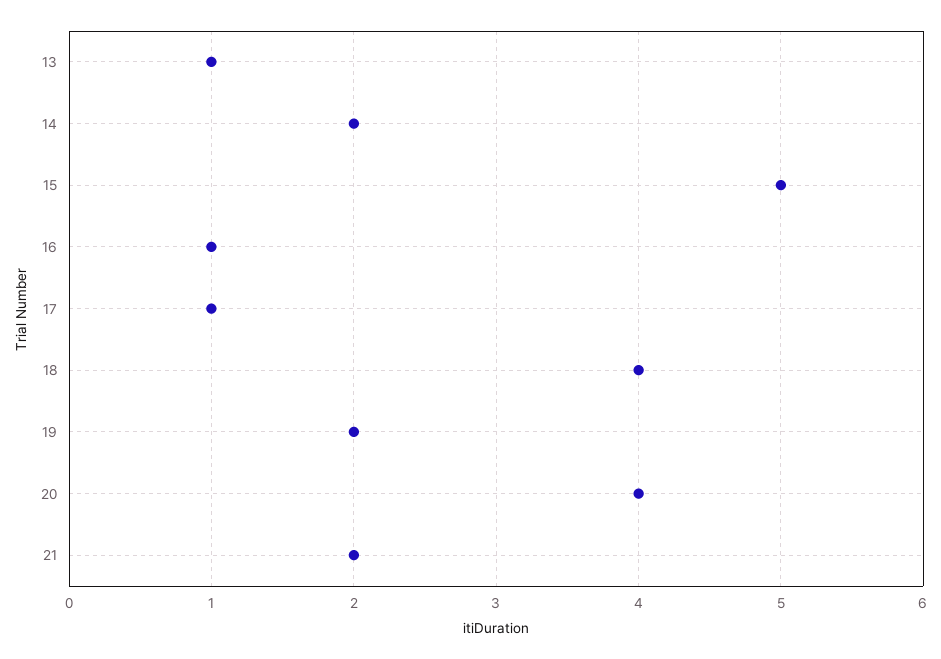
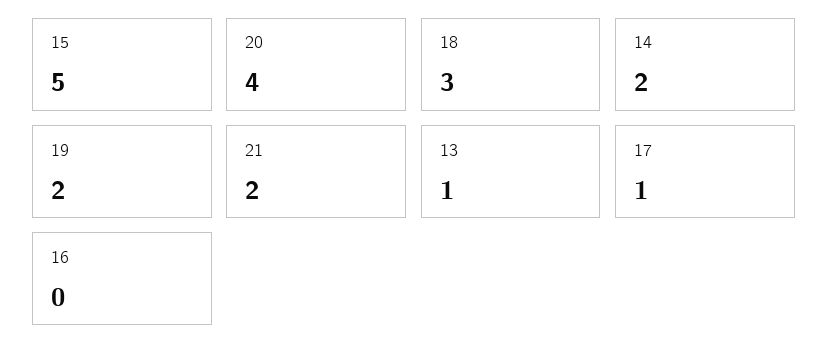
16: 1 -> 0
18: 4 -> 3

